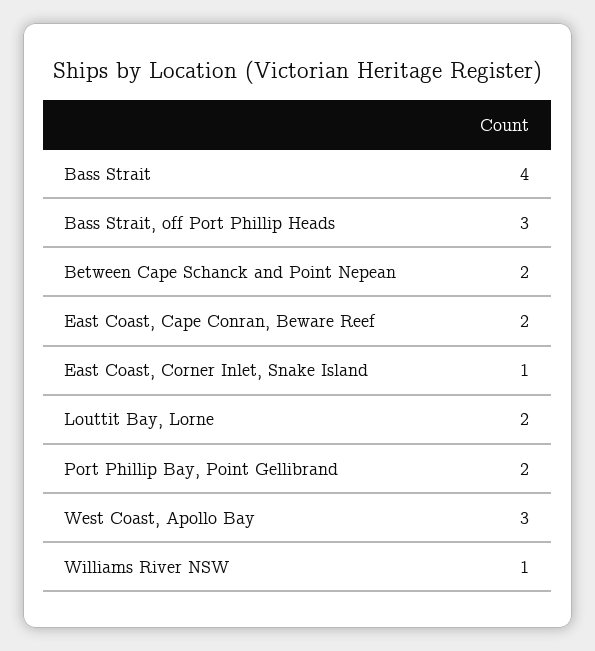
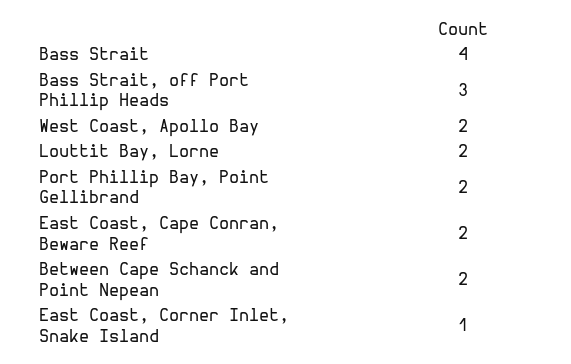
West Coast, Apollo Bay: 3 -> 2
Williams River NSW: 1 -> none

